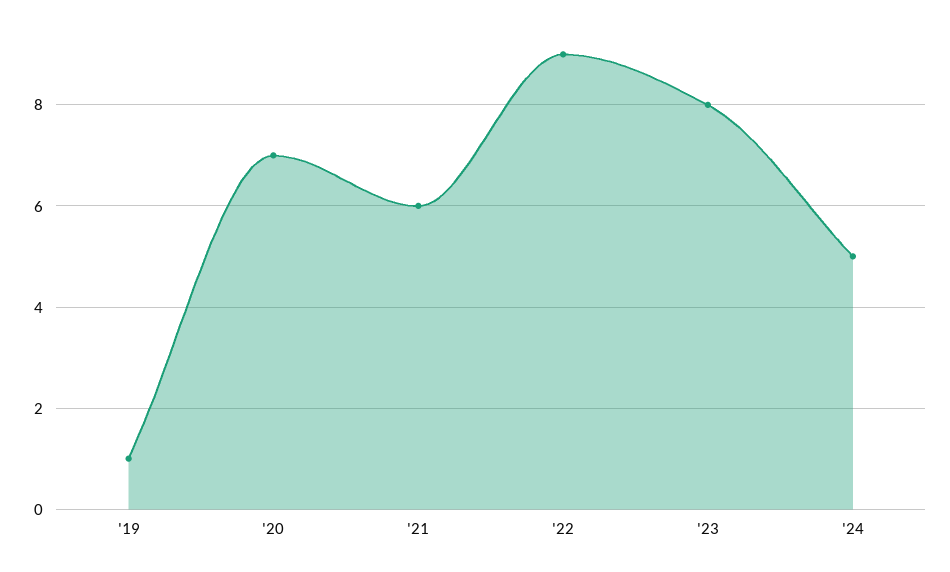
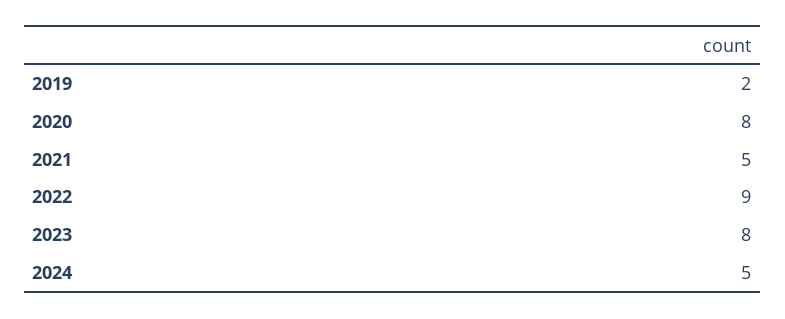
'19: 1 -> 2
'20: 7 -> 8
'21: 6 -> 5

